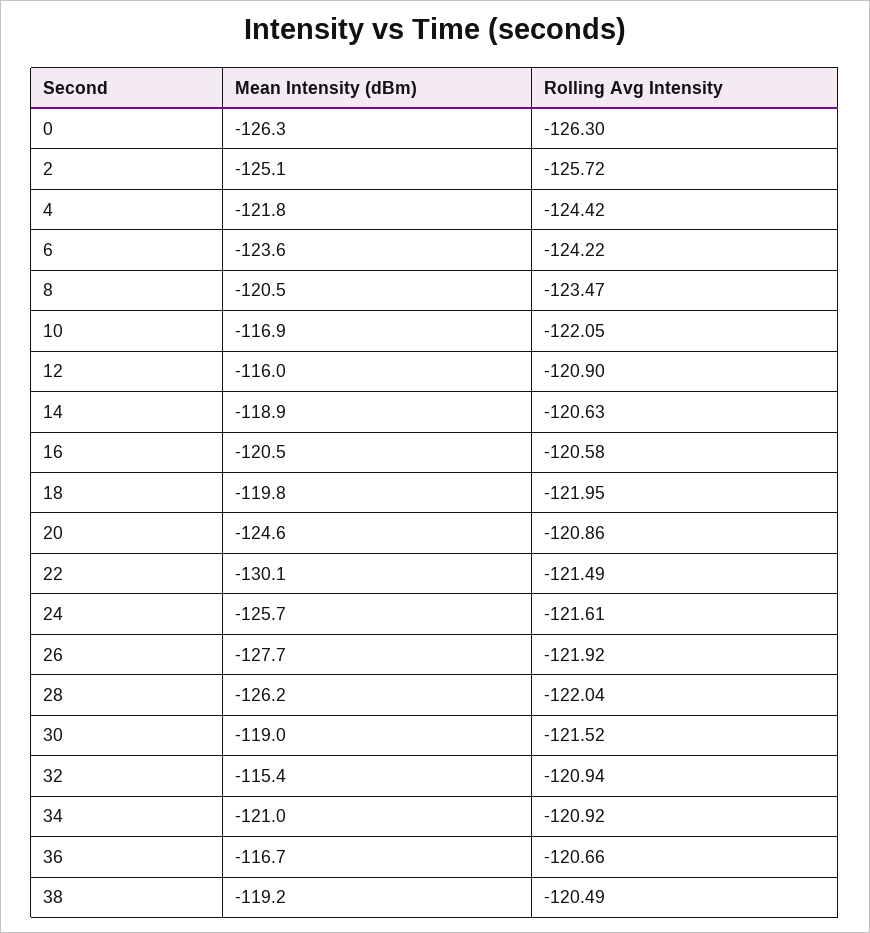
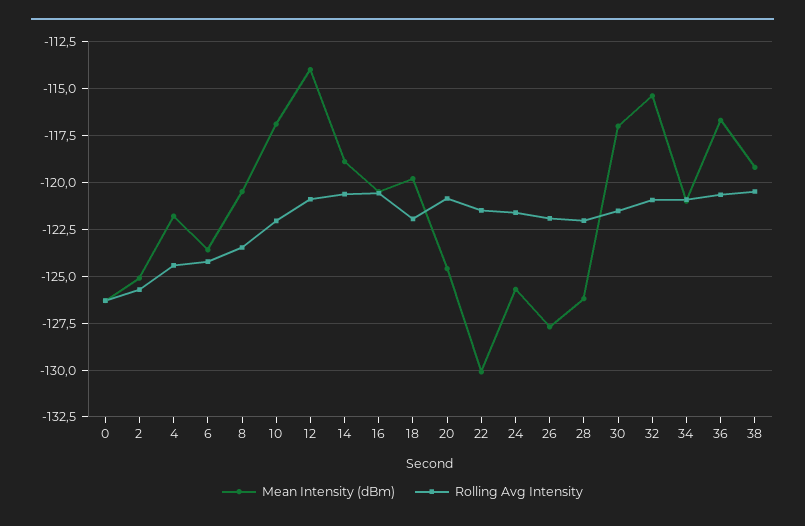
Mean Intensity (dBm), 12: -116 -> -114
Mean Intensity (dBm), 30: -119 -> -117

